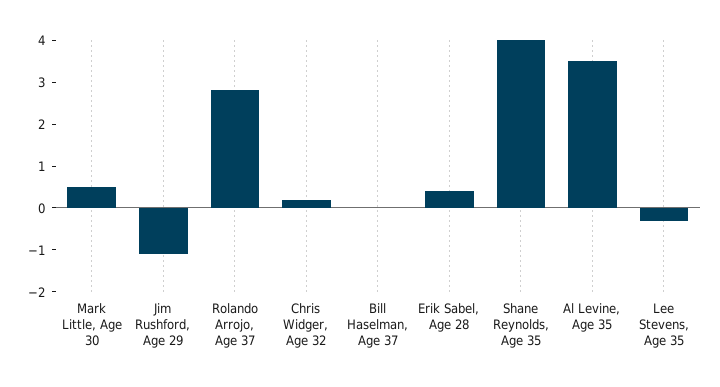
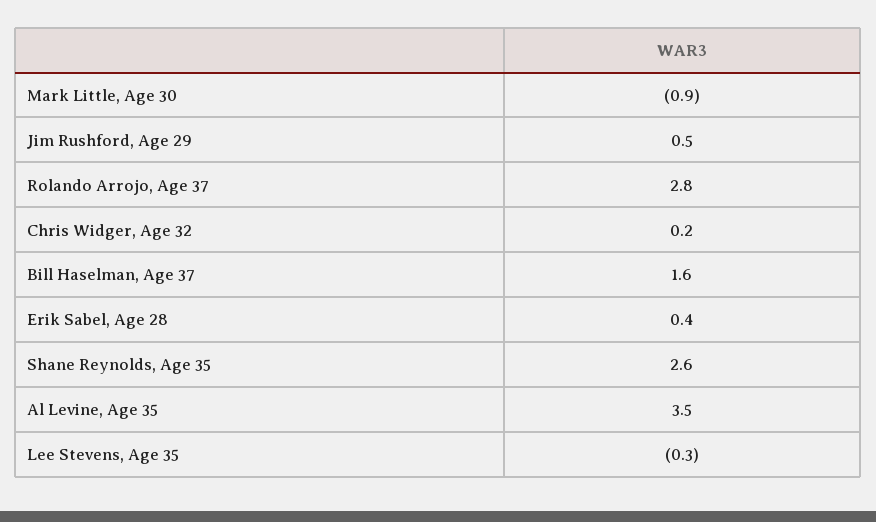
Mark Little, Age 30: 0.5 -> -0.9
Jim Rushford, Age 29: -1 -> 0.5
Bill Haselman, Age 37: 0 -> 1.6
Shane Reynolds, Age 35: 4 -> 2.6

